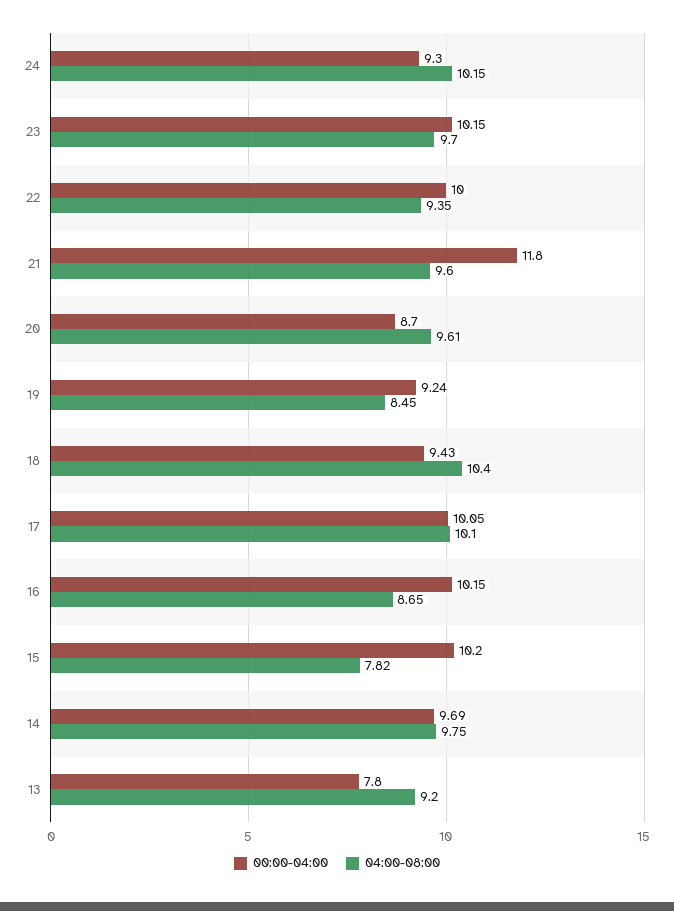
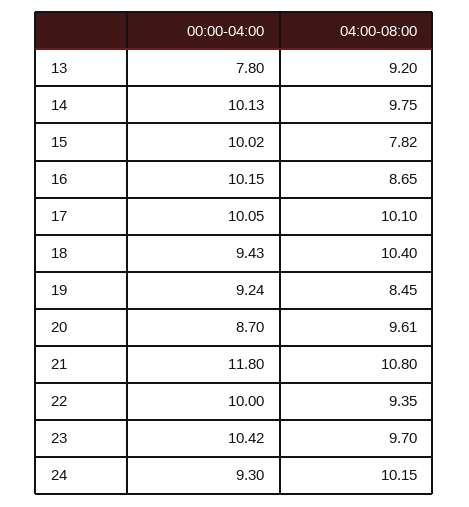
00:00-04:00, 23: 10.15 -> 10.42
04:00-08:00, 21: 9.6 -> 10.8
00:00-04:00, 15: 10.2 -> 10.02
00:00-04:00, 14: 9.69 -> 10.13

